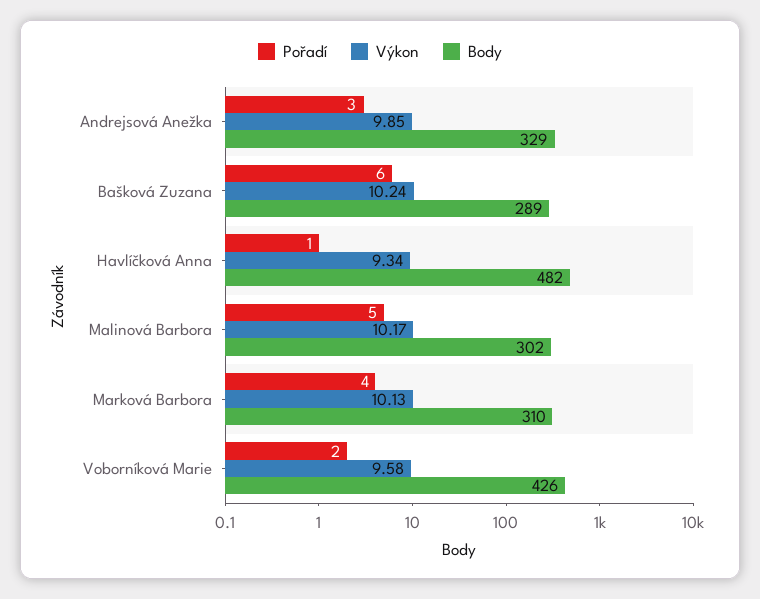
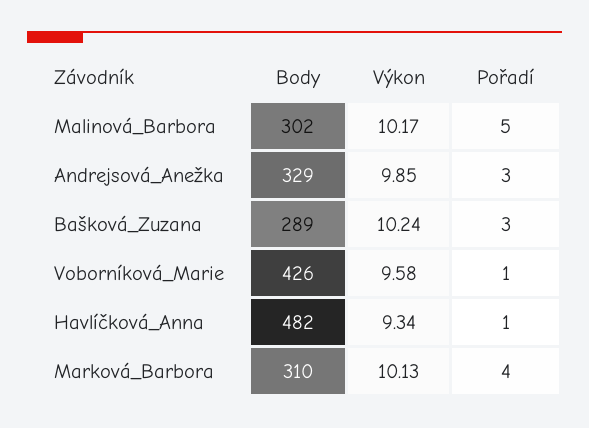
Pořadí, Bašková Zuzana: 6 -> 3
Pořadí, Voborníková Marie: 2 -> 1

